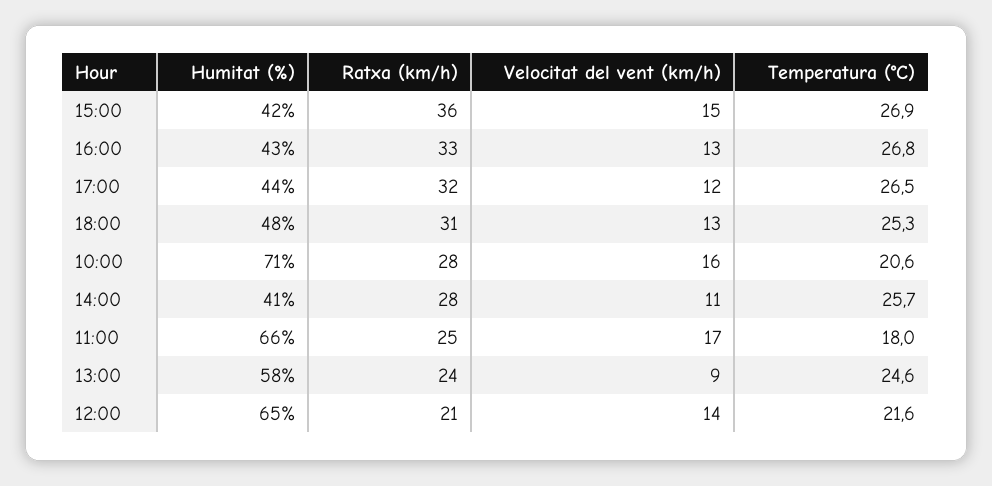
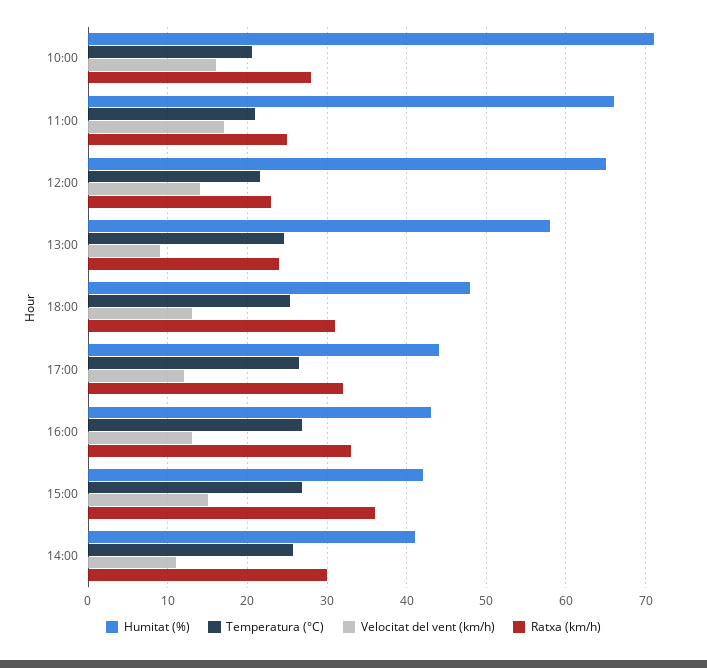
Ratxa (km/h), 14:00: 28 -> 30
Temperatura (°C), 11:00: 18 -> 21
Ratxa (km/h), 12:00: 21 -> 23

